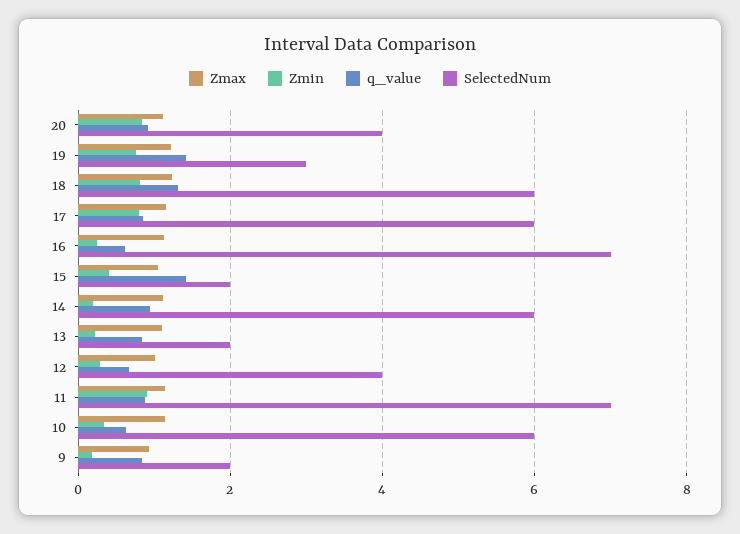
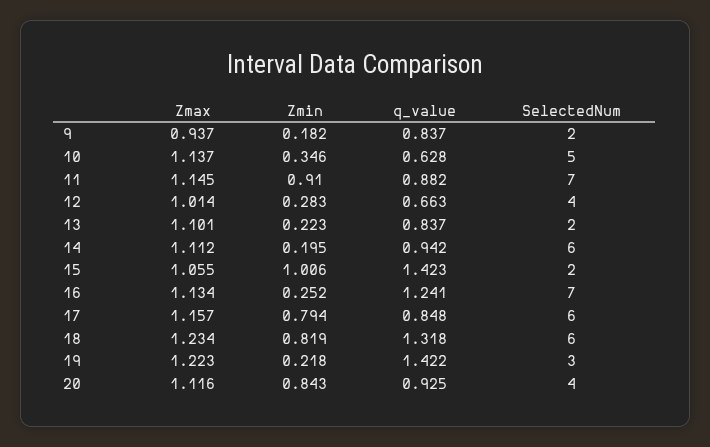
Zmin, 19: 0.8 -> 0.218
q_value, 16: 0.6 -> 1.241
Zmin, 15: 0.4 -> 1.006
SelectedNum, 10: 6 -> 5

